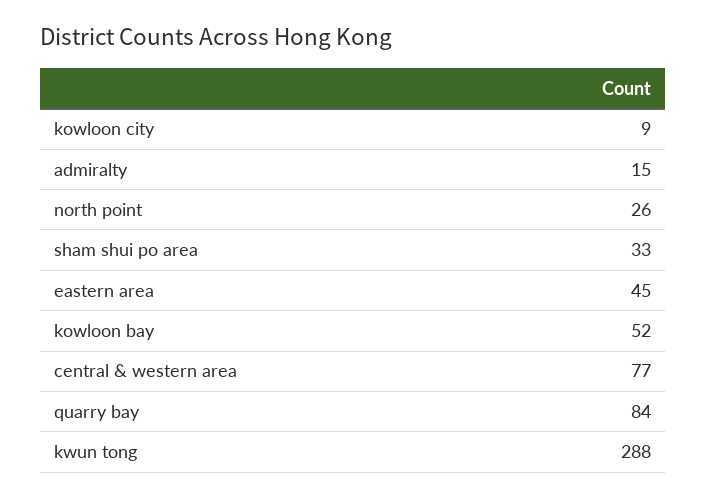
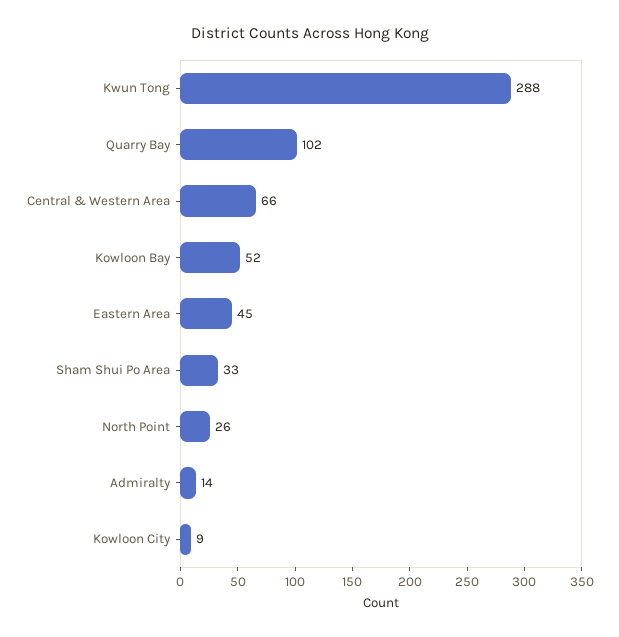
admiralty: 15 -> 14
central & western area: 77 -> 66
quarry bay: 84 -> 102

